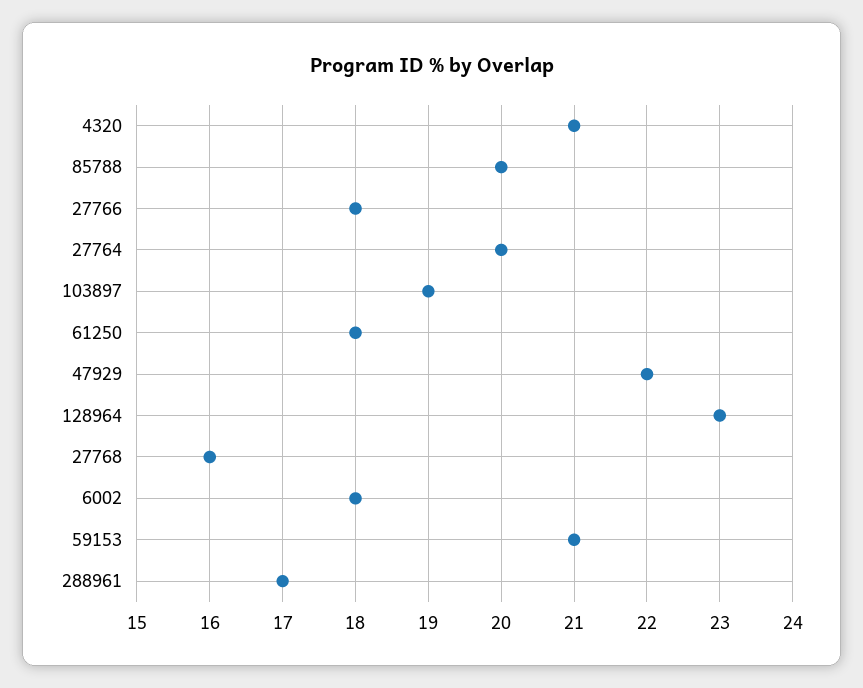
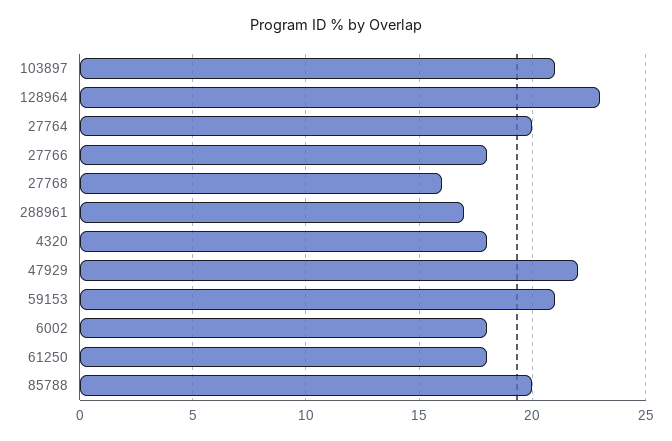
4320: 21 -> 18
103897: 19 -> 21

